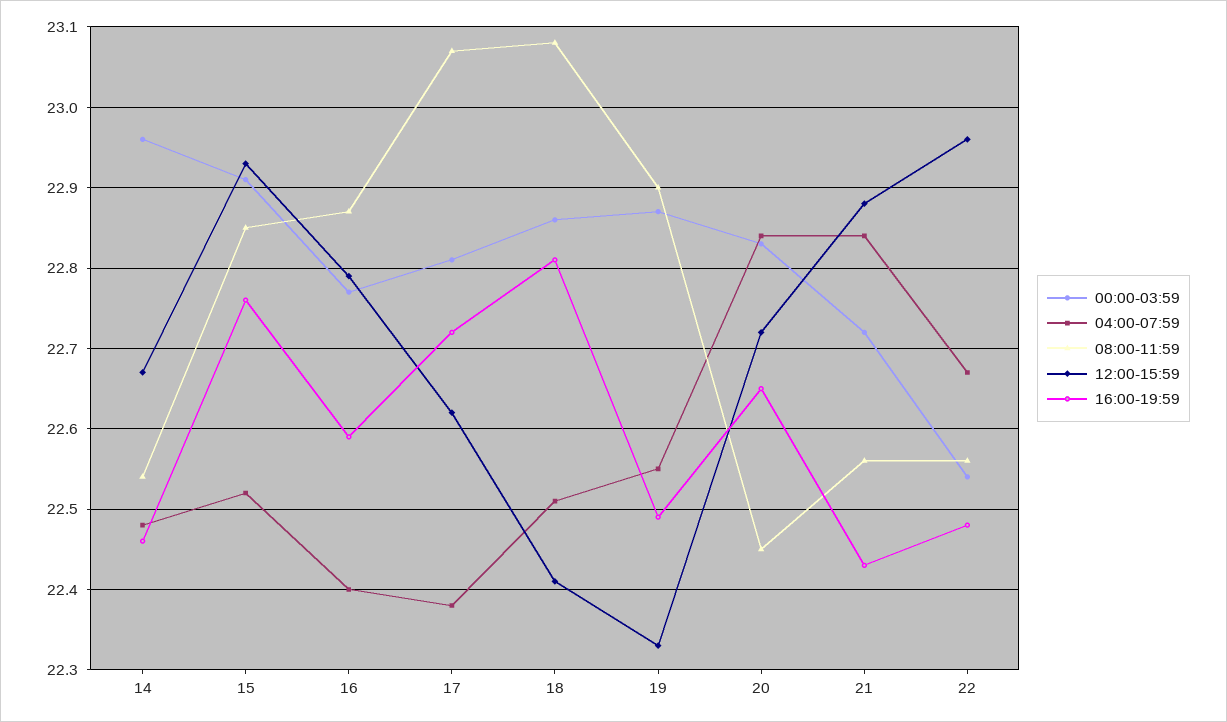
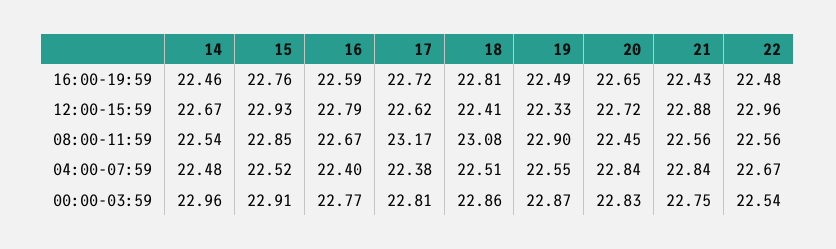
08:00-11:59, 16: 22.87 -> 22.67
08:00-11:59, 17: 23.07 -> 23.17
00:00-03:59, 21: 22.72 -> 22.75

